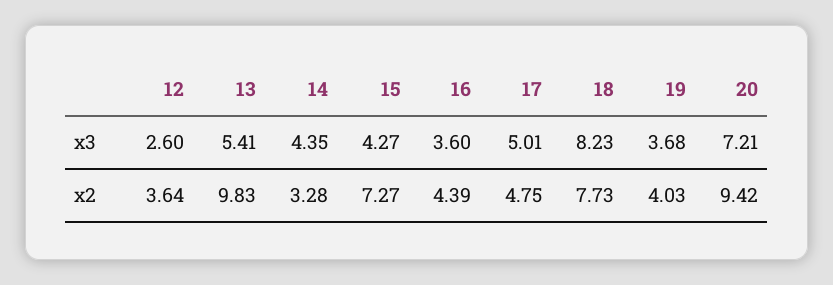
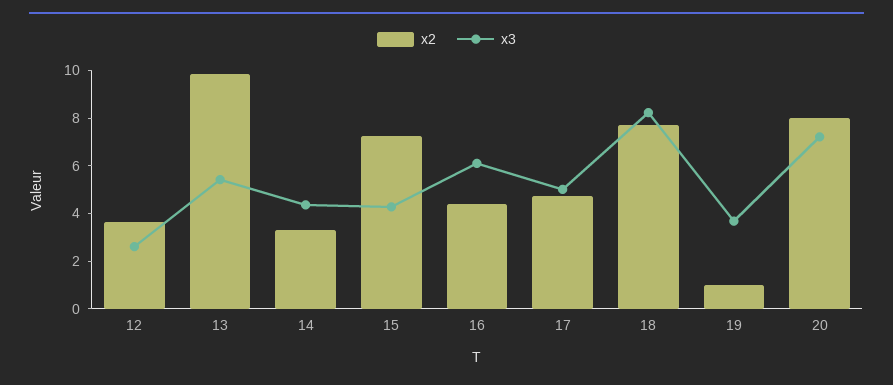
x3, 16: 3.6 -> 6
x2, 19: 4.03 -> 1
x2, 20: 9.42 -> 8

